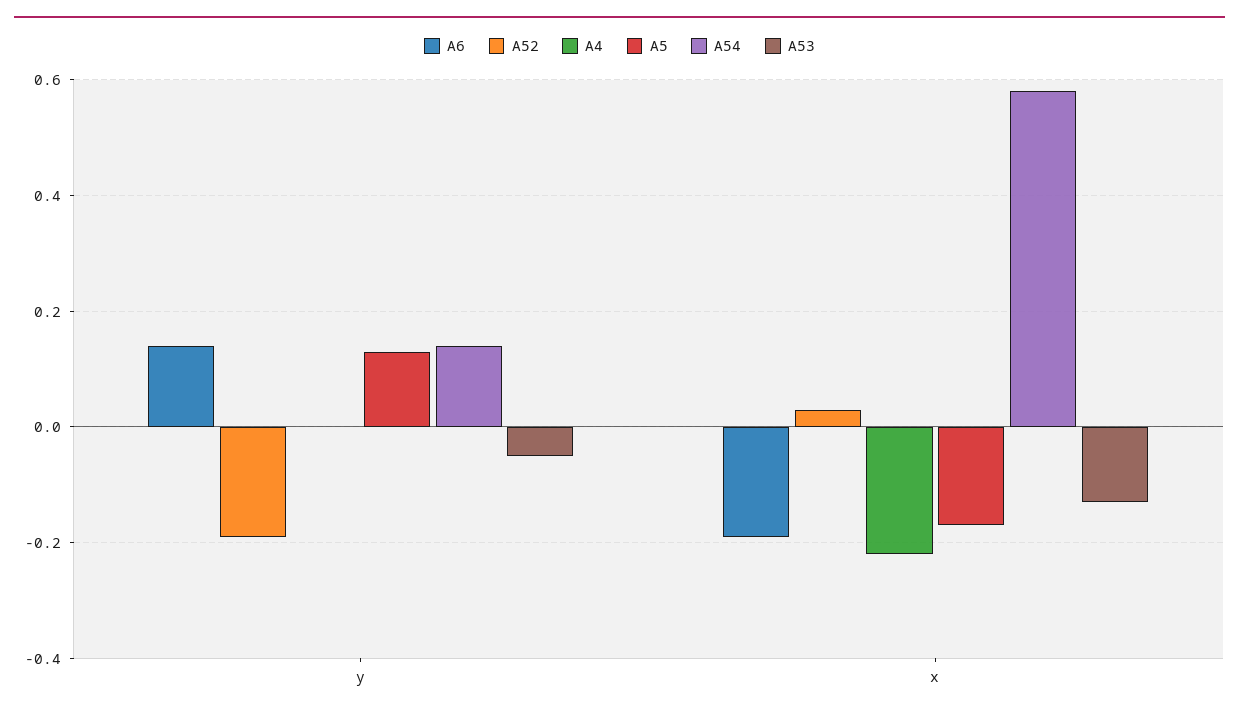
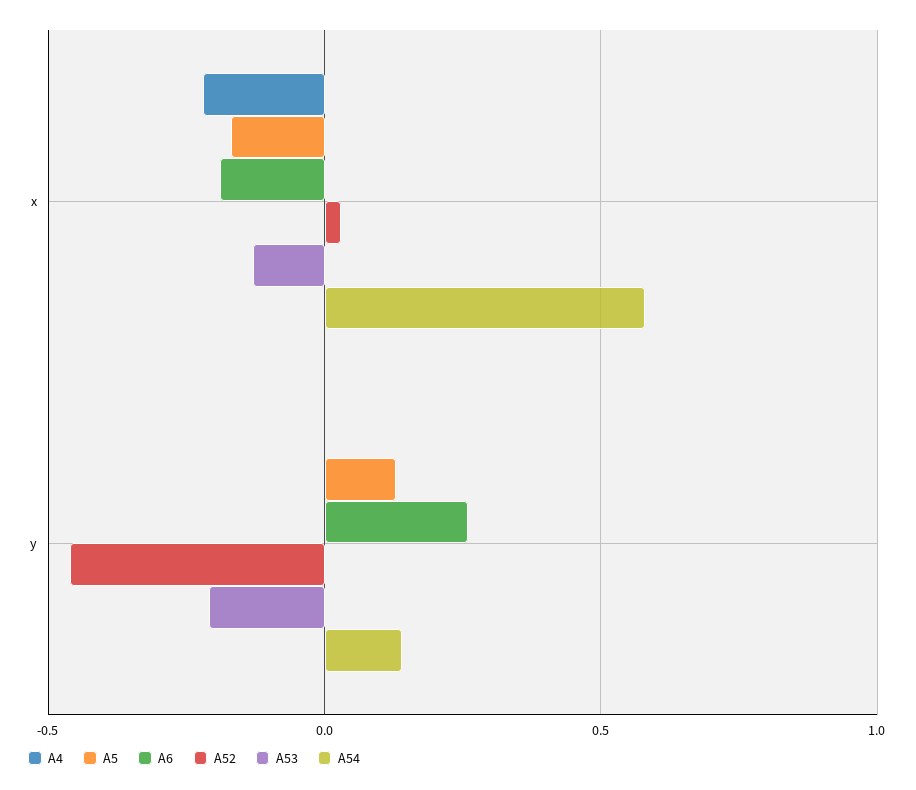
A6, y: 0.15 -> 0.25
A52, y: -0.2 -> -0.45
A53, y: -0.05 -> -0.2

